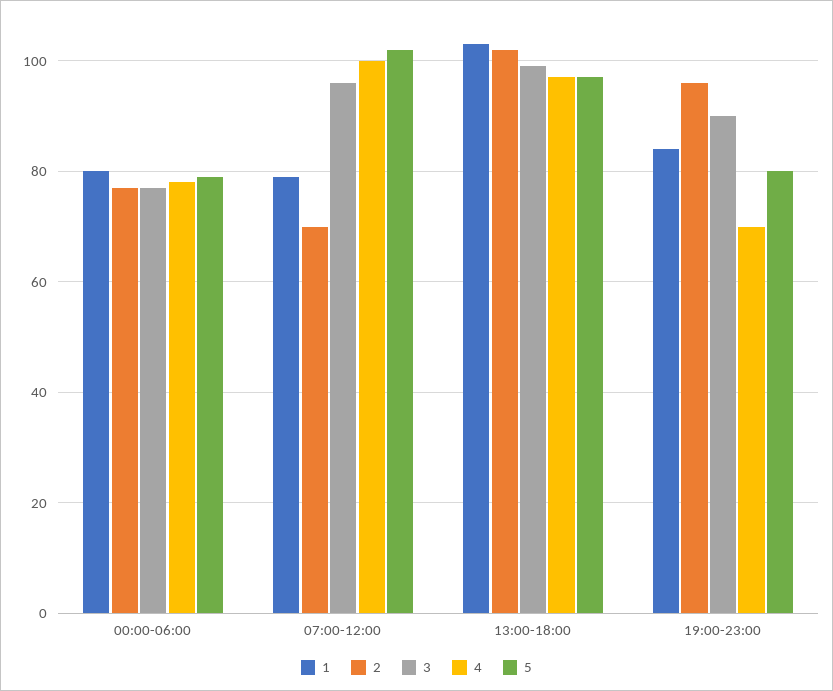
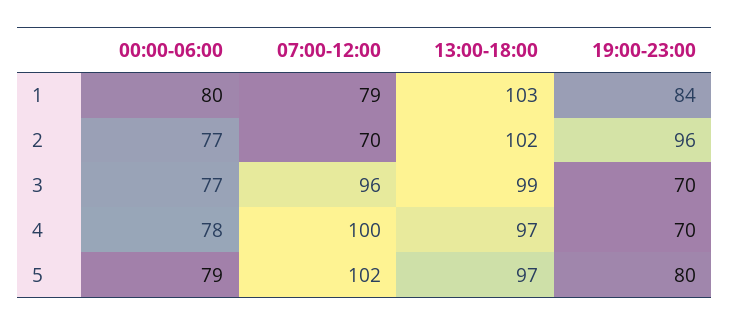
3, 19:00-23:00: 90 -> 70

